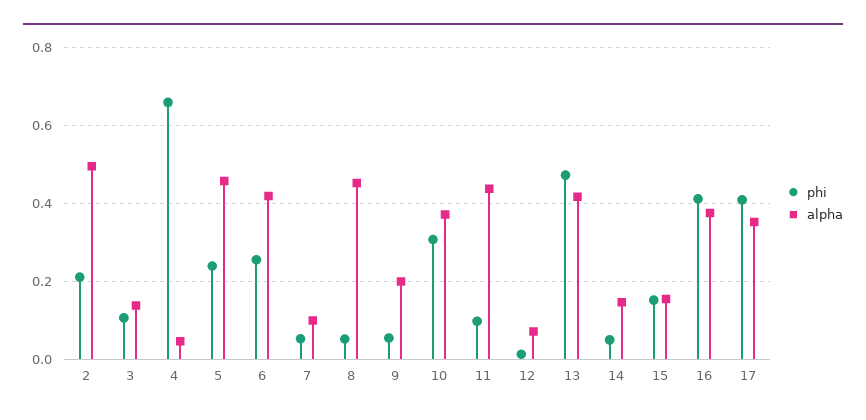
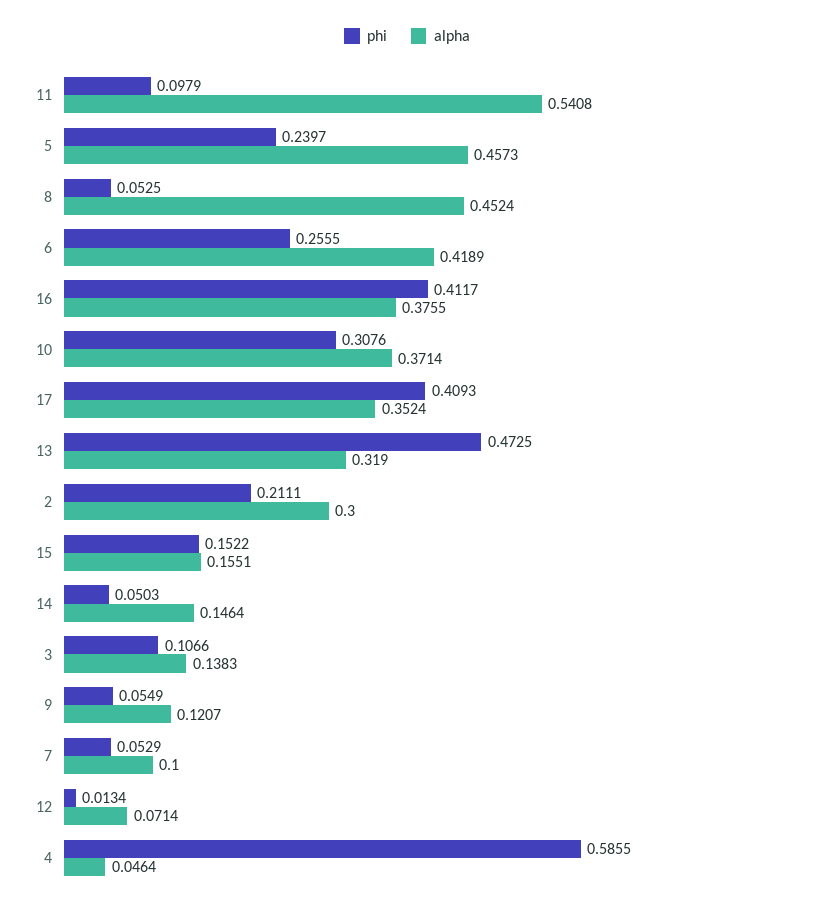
alpha, 2: 0.5 -> 0.3
phi, 4: 0.66 -> 0.5855
alpha, 9: 0.2 -> 0.1207
alpha, 11: 0.44 -> 0.5408
alpha, 13: 0.42 -> 0.319

